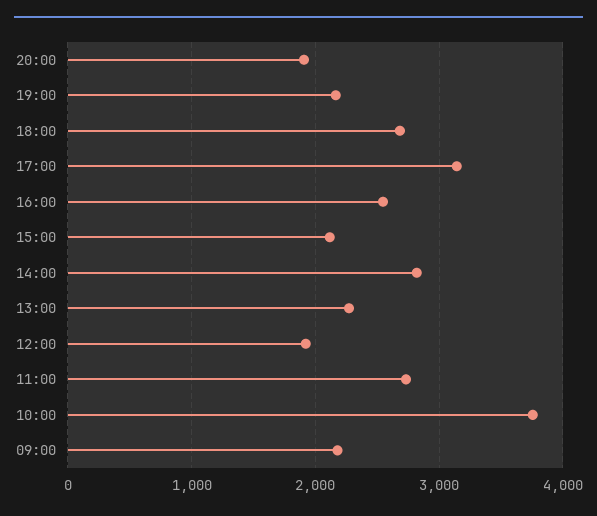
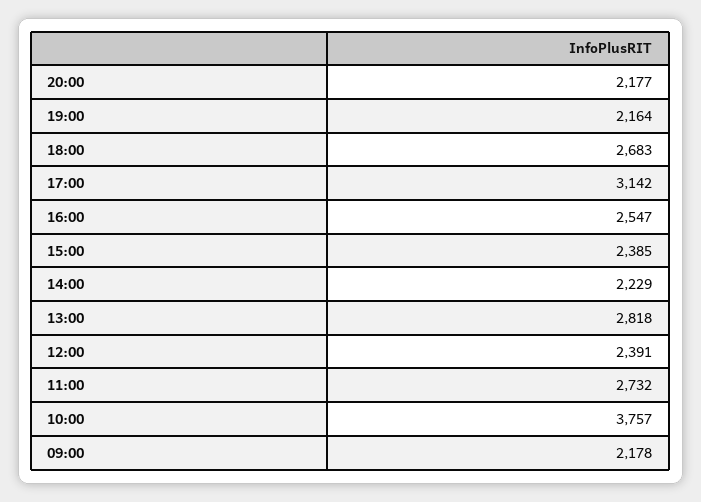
20:00: 1900 -> 2177
15:00: 2100 -> 2385
14:00: 2800 -> 2229
13:00: 2300 -> 2818
12:00: 1900 -> 2391

